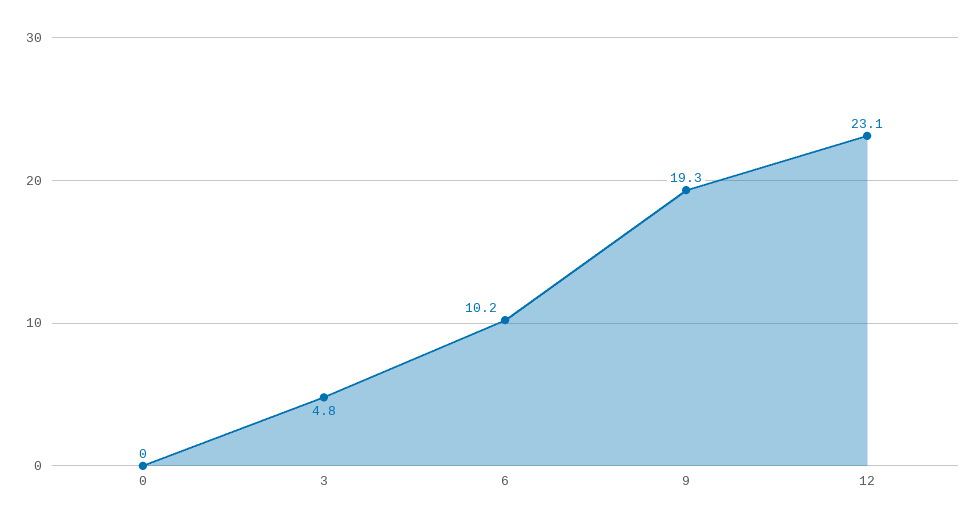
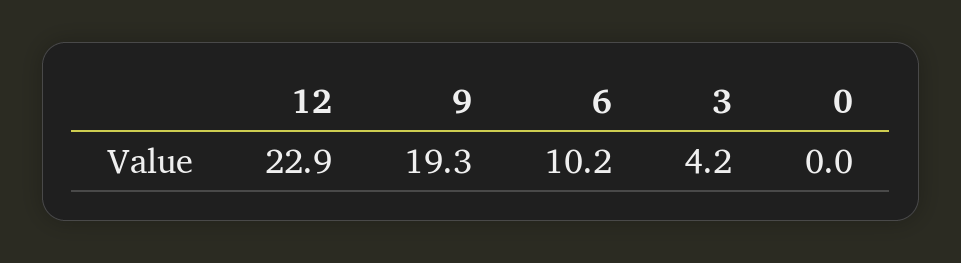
3: 4.8 -> 4.2
12: 23.1 -> 22.9

